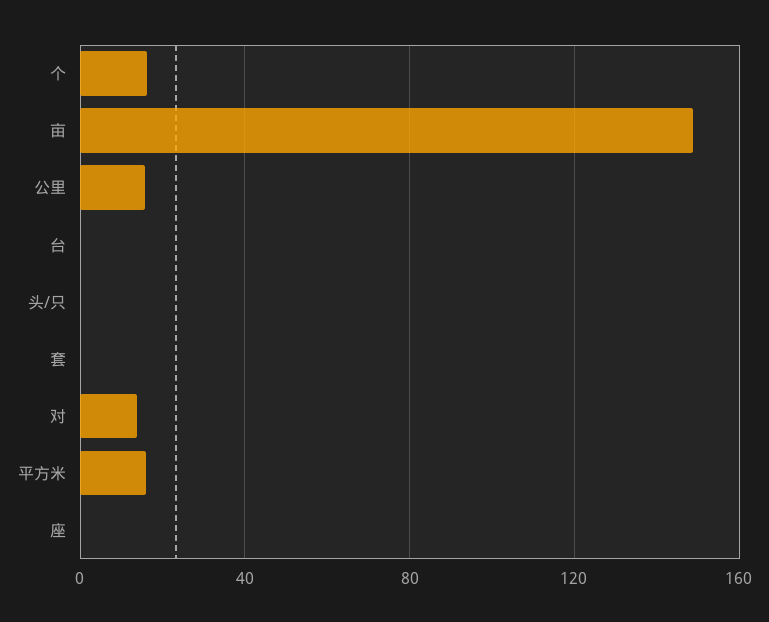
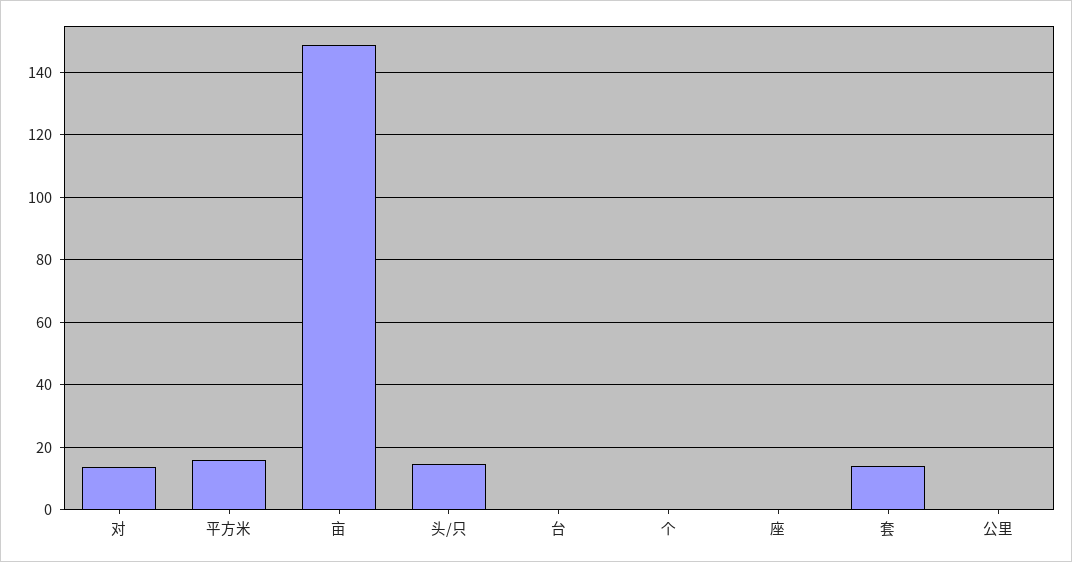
个: 15 -> 0
公里: 15 -> 0
头/只: 0 -> 14
套: 0 -> 14

